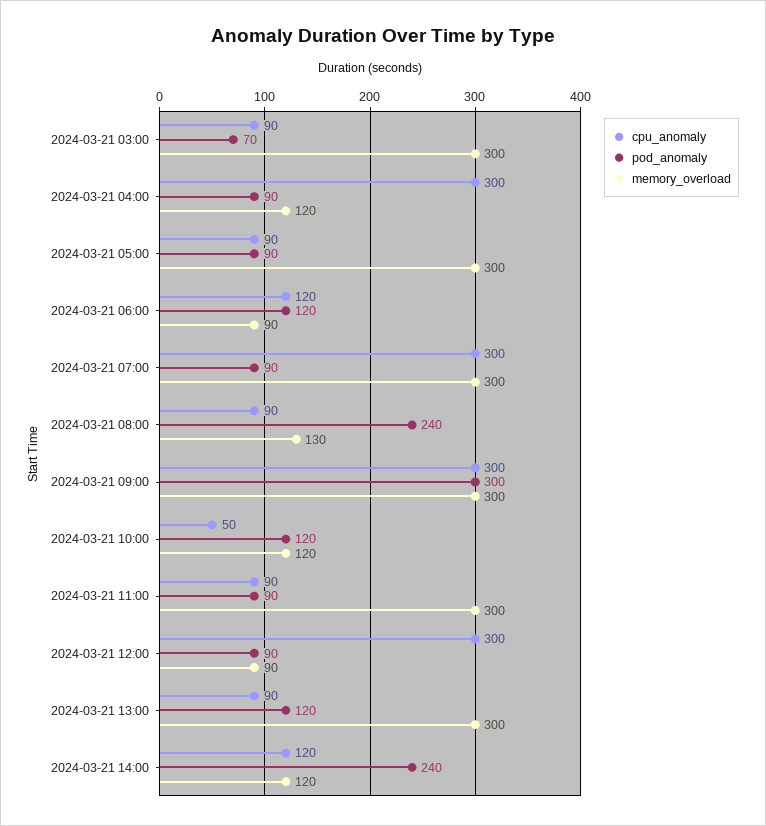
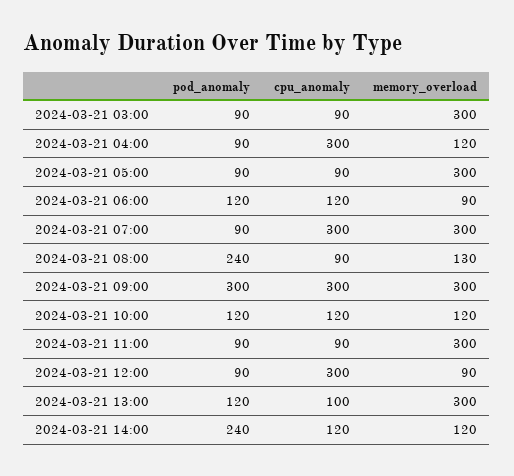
pod_anomaly, 2024-03-21 03:00: 70 -> 90
cpu_anomaly, 2024-03-21 10:00: 50 -> 120
cpu_anomaly, 2024-03-21 13:00: 90 -> 100

